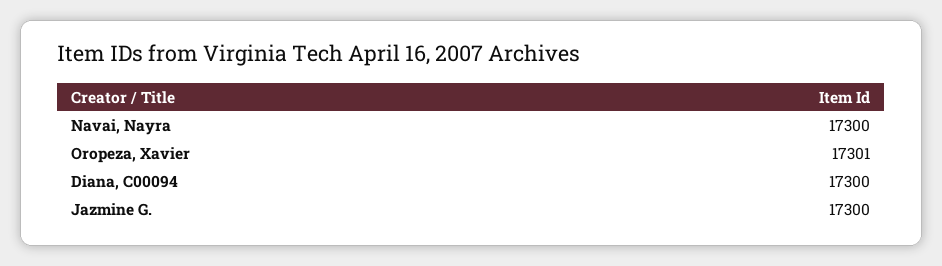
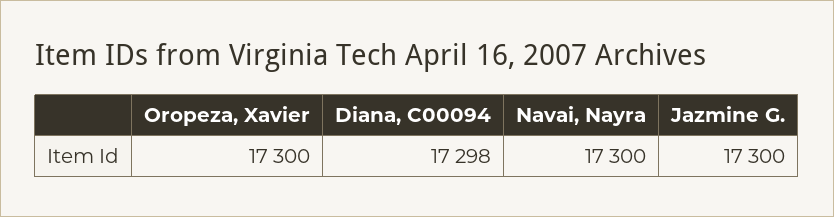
Oropeza, Xavier: 17301 -> 17300
Diana, C00094: 17300 -> 17298

